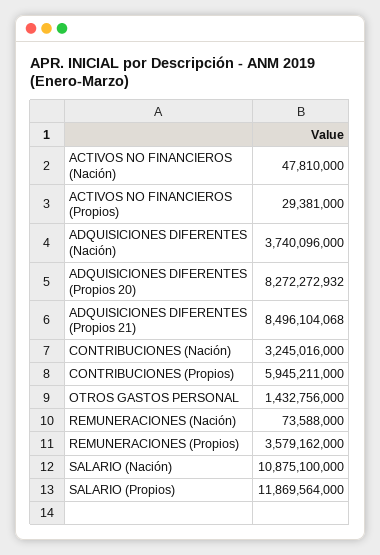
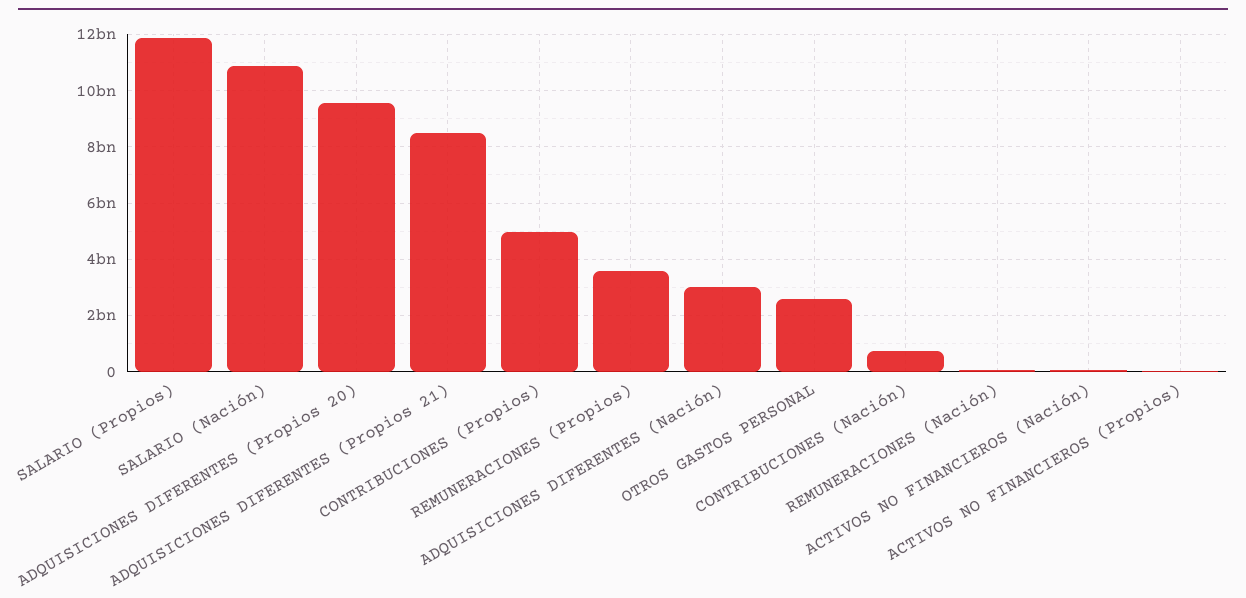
ADQUISICIONES DIFERENTES (Nación): 3740096000 -> 3000000000
ADQUISICIONES DIFERENTES (Propios 20): 8272272932 -> 9500000000
CONTRIBUCIONES (Nación): 3245016000 -> 750000000
CONTRIBUCIONES (Propios): 5945211000 -> 5000000000
OTROS GASTOS PERSONAL: 1432756000 -> 2500000000

